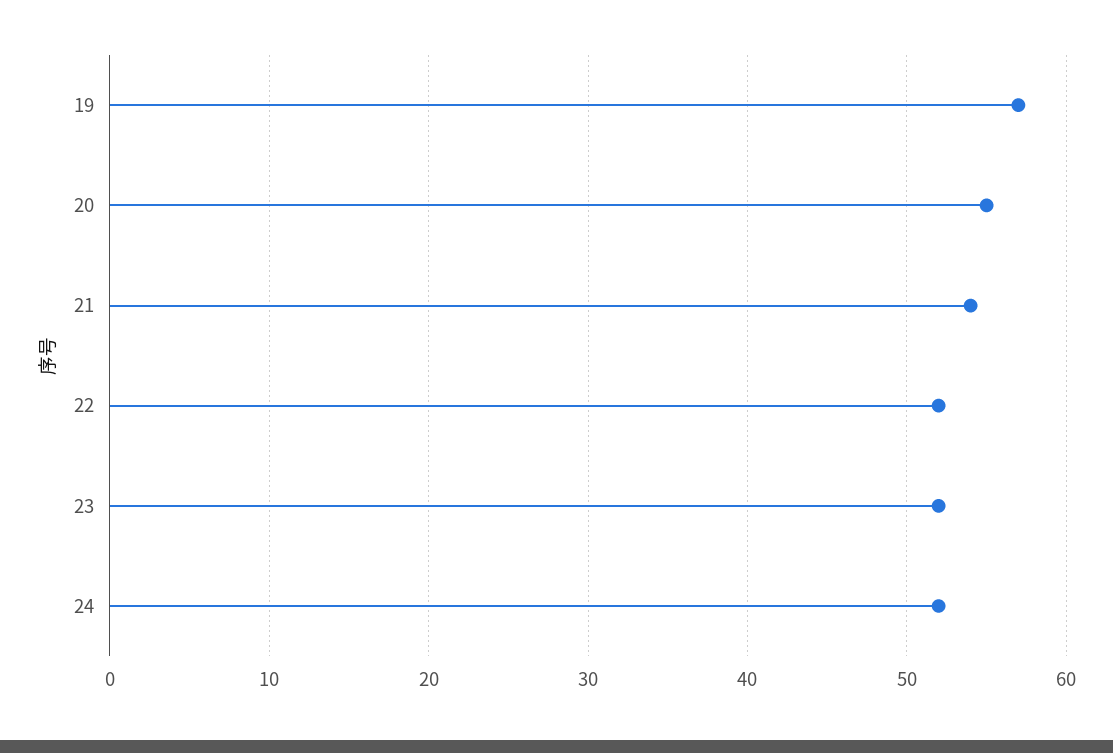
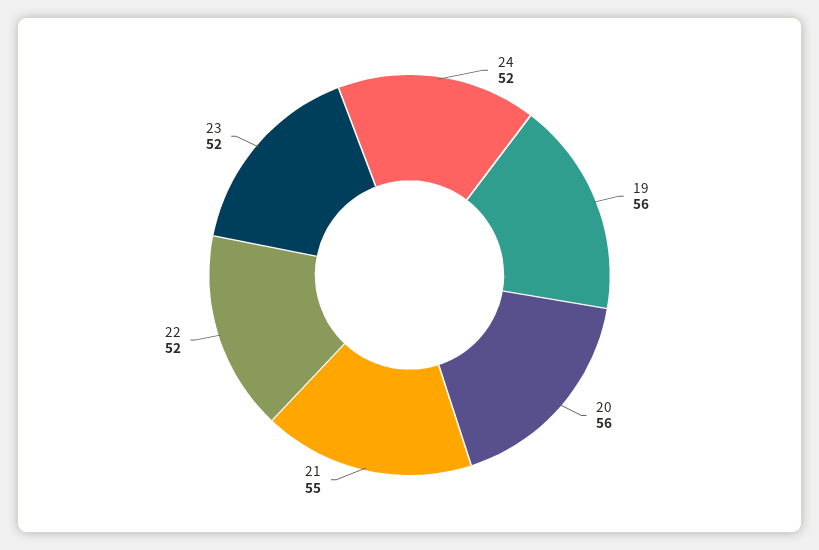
19: 57 -> 56
20: 55 -> 56
21: 54 -> 55

